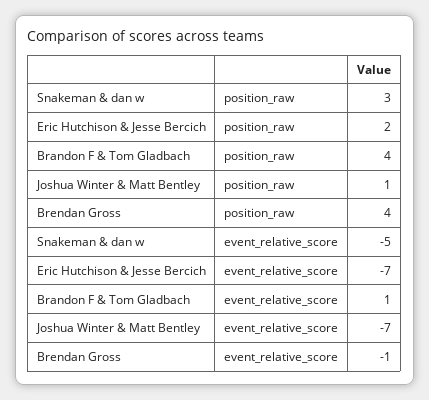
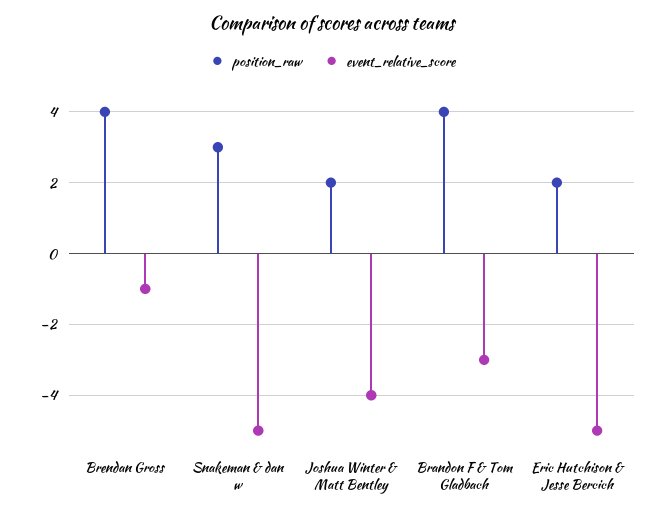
position_raw, Joshua Winter & Matt Bentley: 1 -> 2
event_relative_score, Eric Hutchison & Jesse Bercich: -7 -> -5
event_relative_score, Brandon F & Tom Gladbach: 1 -> -3
event_relative_score, Joshua Winter & Matt Bentley: -7 -> -4

